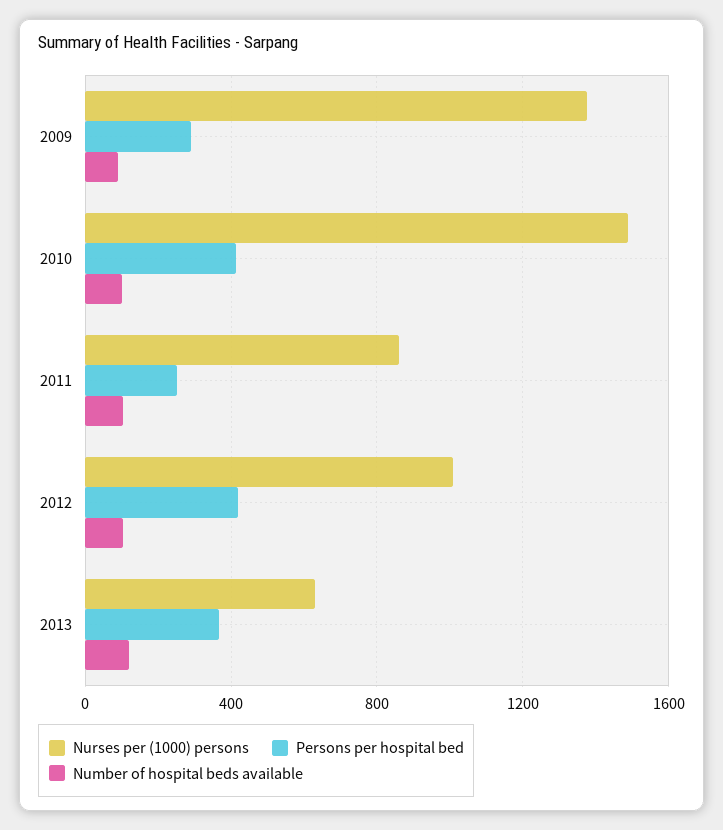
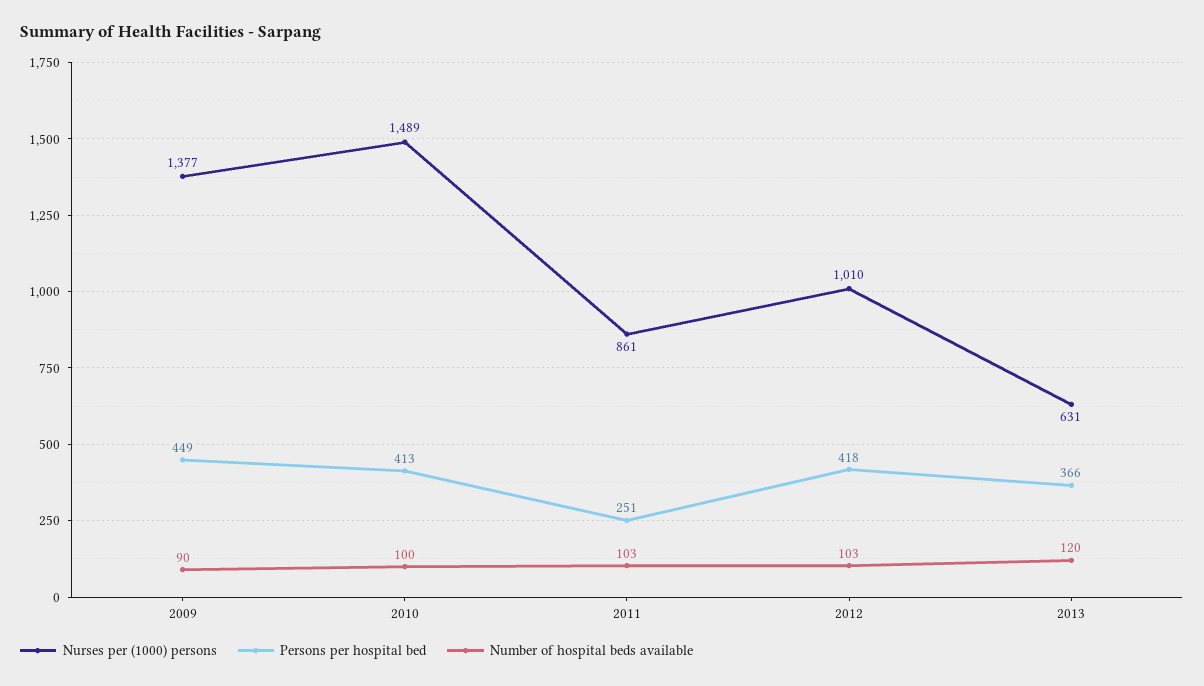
Persons per hospital bed, 2009: 300 -> 449

